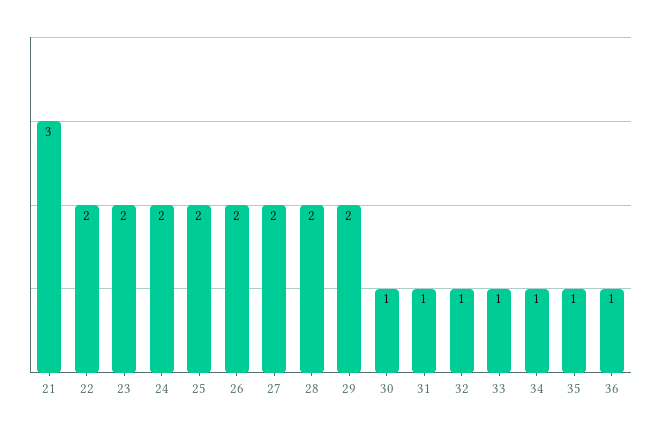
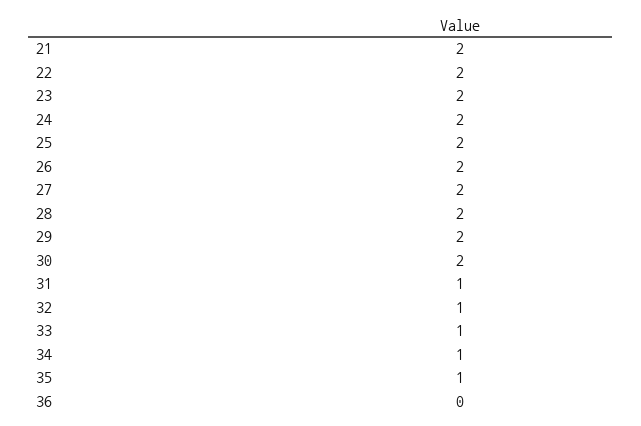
21: 3 -> 2
30: 1 -> 2
36: 1 -> 0

